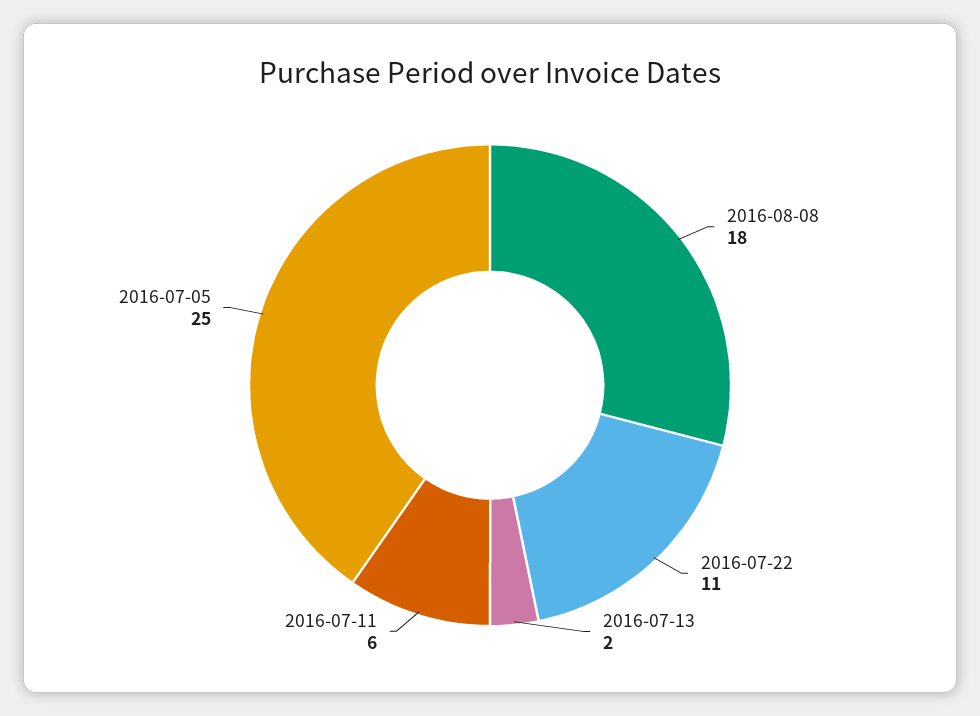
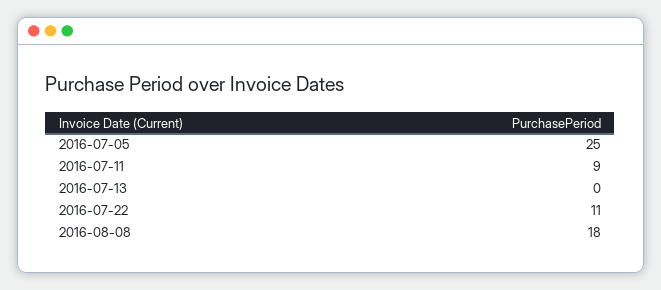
2016-07-13: 2 -> 0
2016-07-11: 6 -> 9

